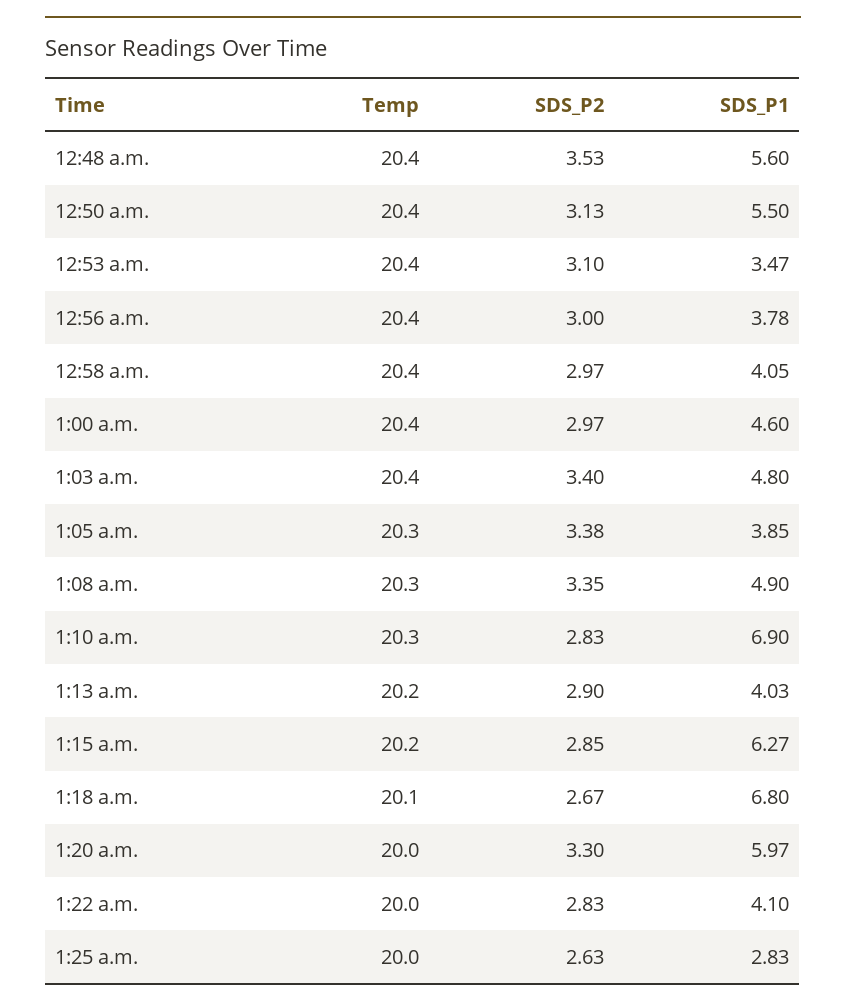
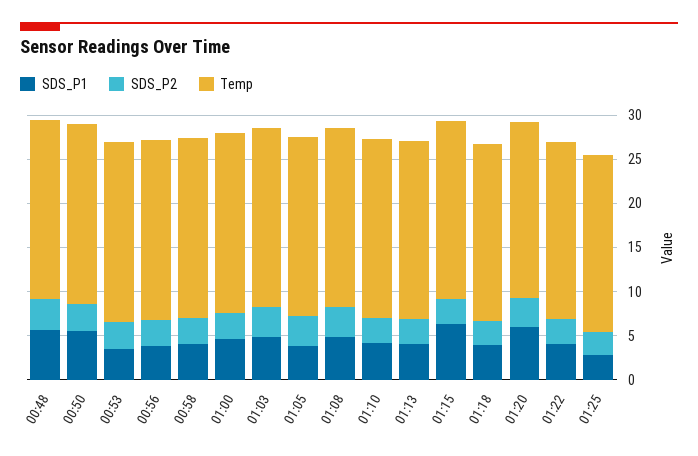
SDS_P1, 1:10 a.m.: 6.9 -> 4
SDS_P1, 1:18 a.m.: 6.8 -> 4

